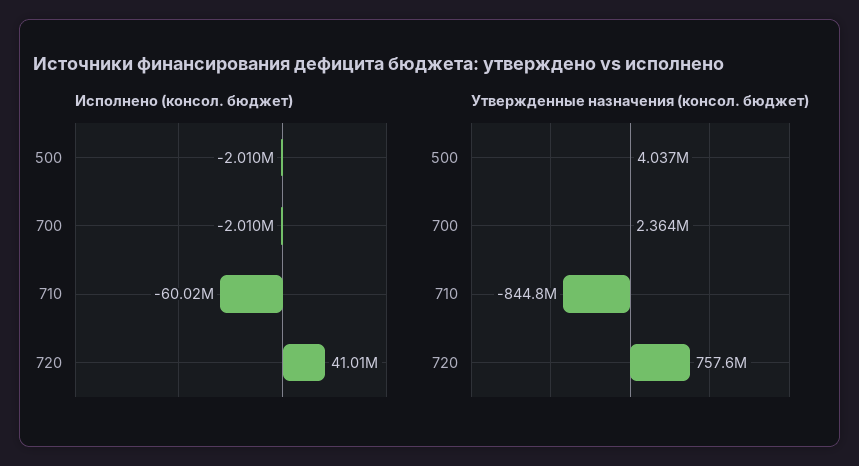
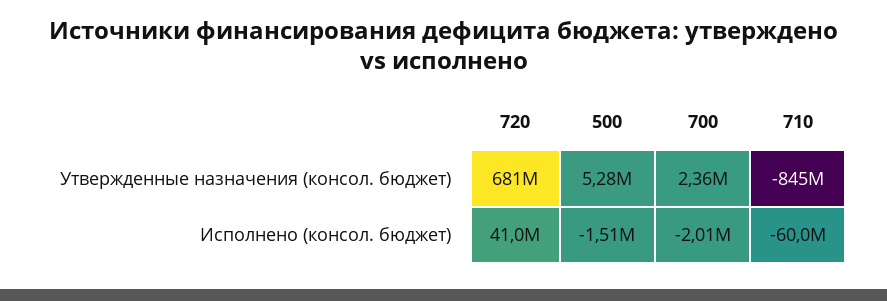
Исполнено (консол. бюджет), 500: -2010000 -> -1510000
Утвержденные назначения (консол. бюджет), 500: 4037000 -> 5280000
Утвержденные назначения (консол. бюджет), 720: 757600000 -> 681000000

